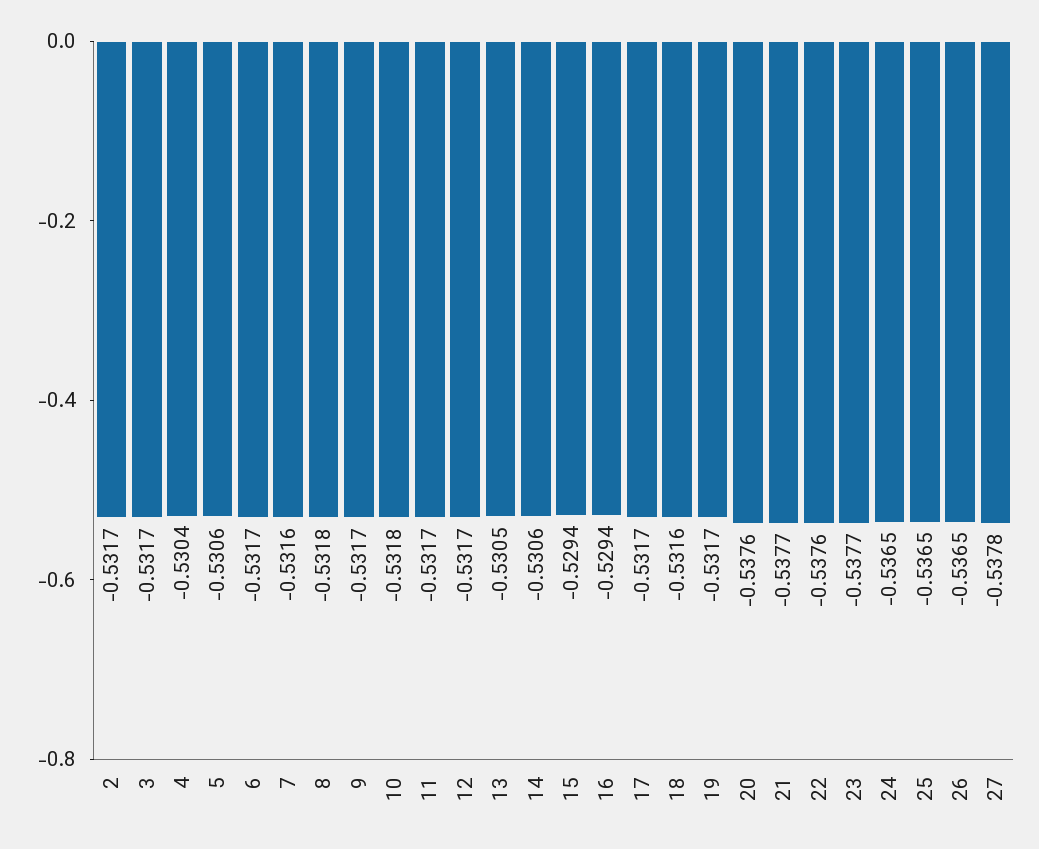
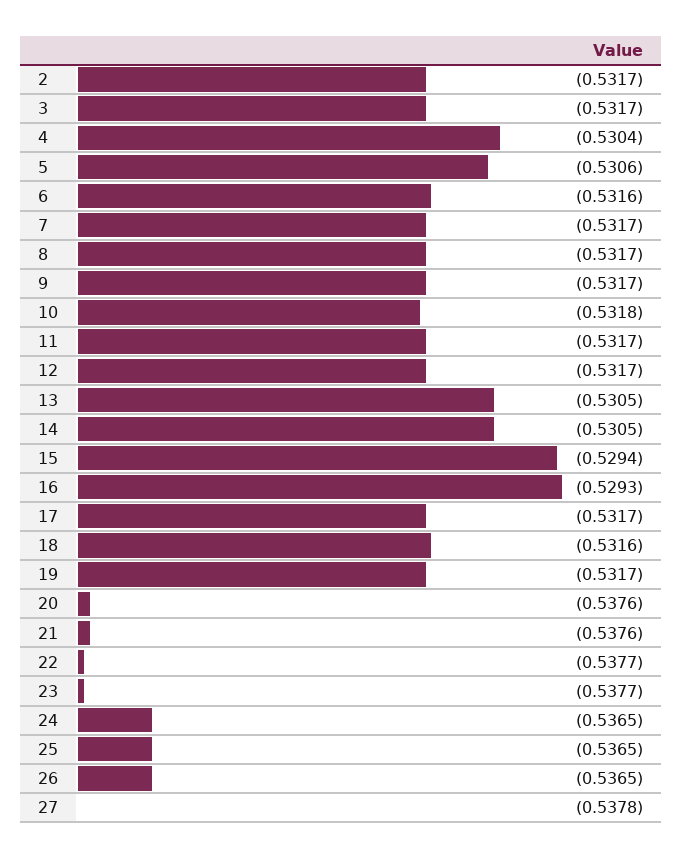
6: -0.5317 -> -0.5316
7: -0.5316 -> -0.5317
8: -0.5318 -> -0.5317
14: -0.5306 -> -0.5305
16: -0.5294 -> -0.5293
21: -0.5377 -> -0.5376
22: -0.5376 -> -0.5377

